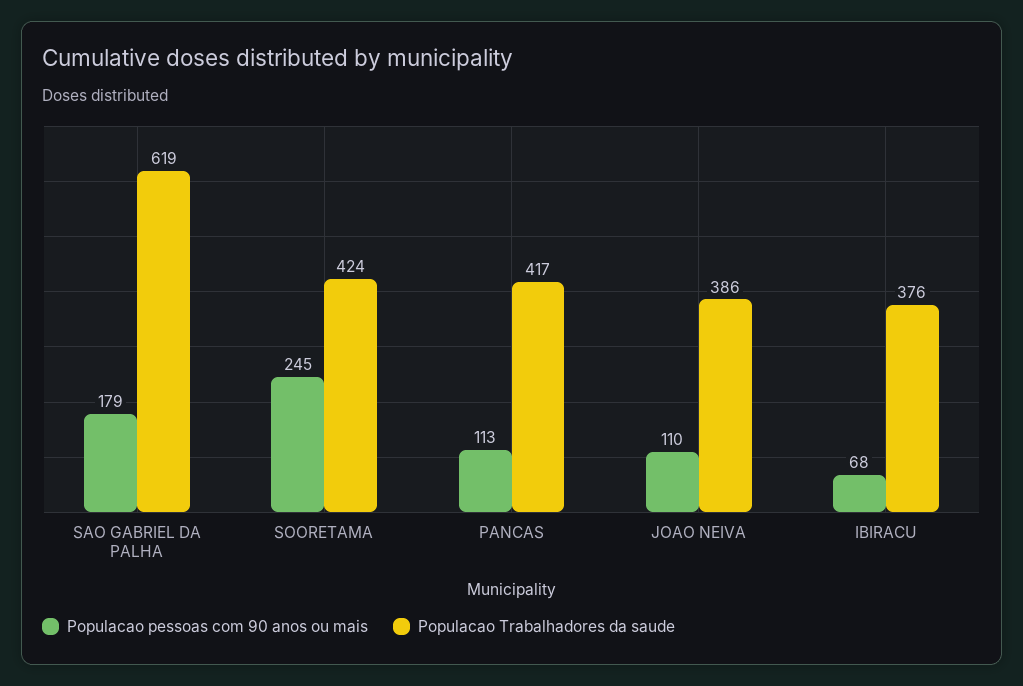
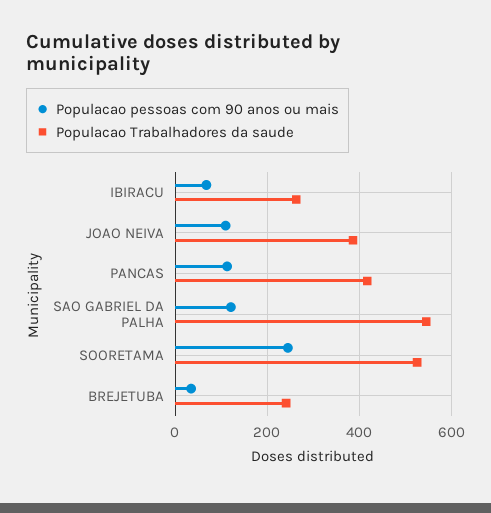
Populacao pessoas com 90 anos ou mais, SAO GABRIEL DA PALHA: 179 -> 120
Populacao Trabalhadores da saude, SAO GABRIEL DA PALHA: 619 -> 540
Populacao Trabalhadores da saude, SOORETAMA: 424 -> 520
Populacao Trabalhadores da saude, IBIRACU: 376 -> 260
Populacao pessoas com 90 anos ou mais, BREJETUBA: none -> 40
Populacao Trabalhadores da saude, BREJETUBA: none -> 240

